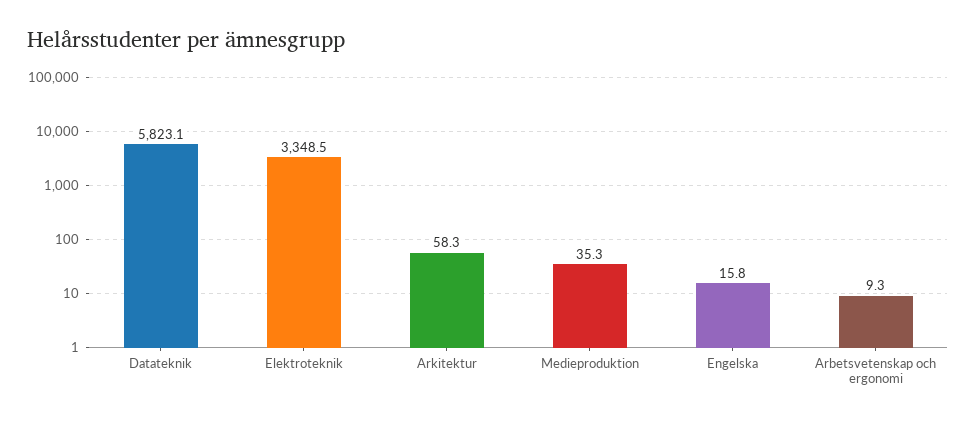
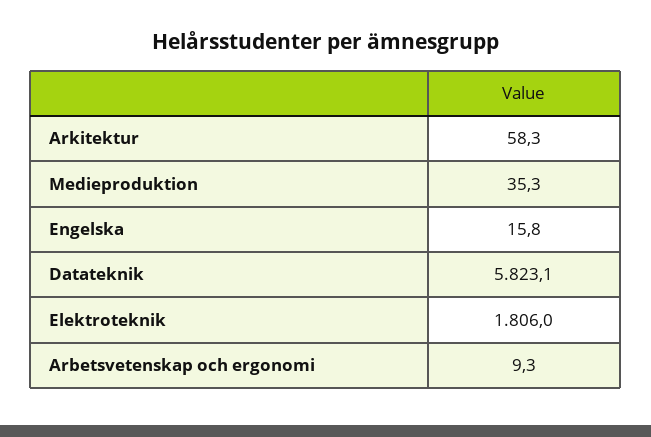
Elektroteknik: 3348.5 -> 1806

